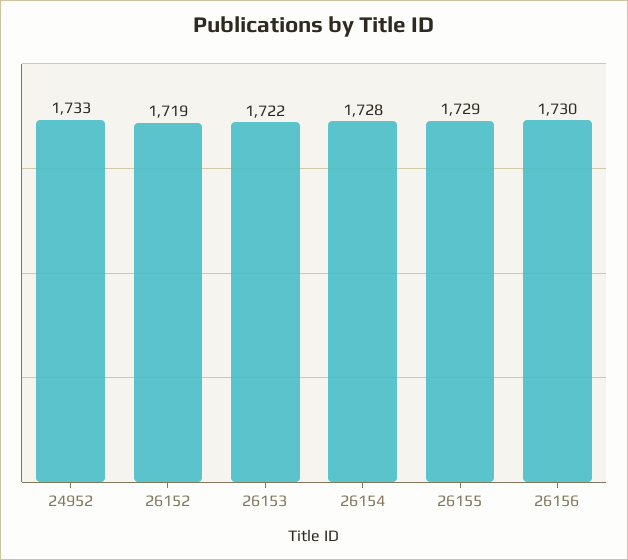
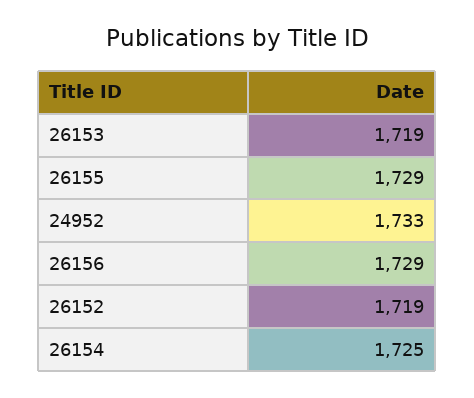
26153: 1722 -> 1719
26154: 1728 -> 1725
26156: 1730 -> 1729

